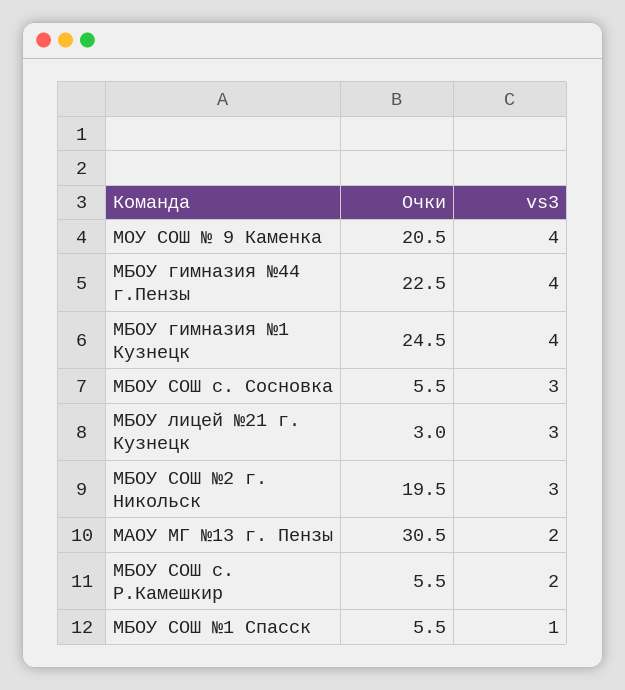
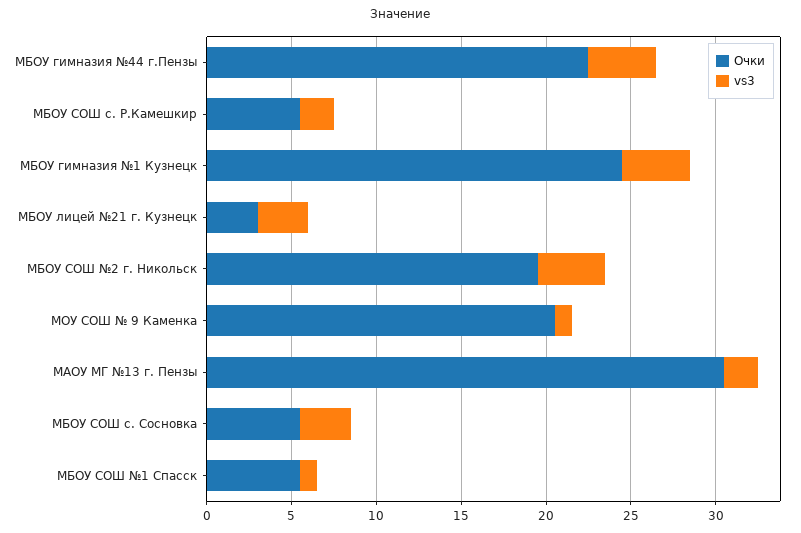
vs3, МОУ СОШ № 9 Каменка: 4 -> 1
vs3, МБОУ СОШ №2 г. Никольск: 3 -> 4

